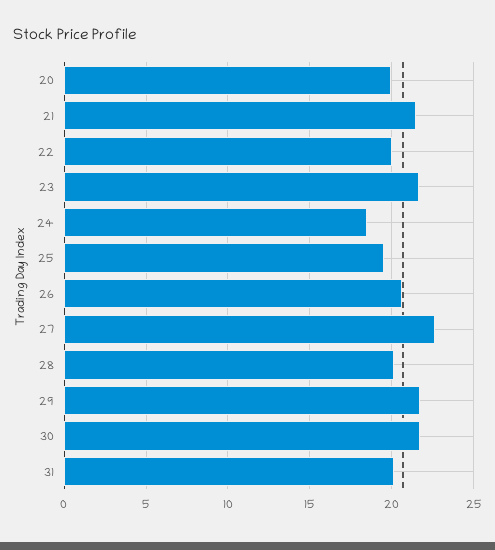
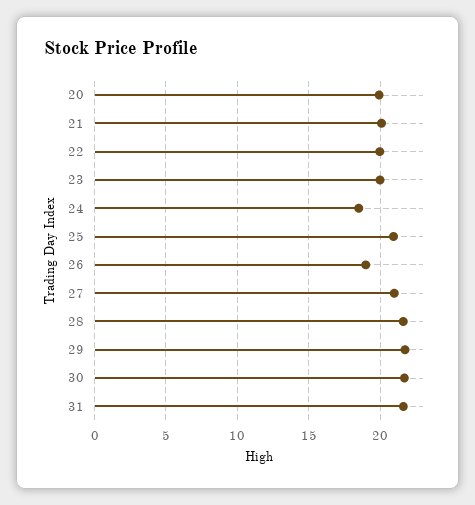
21: 21.5 -> 20
23: 21.5 -> 20
25: 19.5 -> 21
26: 20.5 -> 19
27: 22.5 -> 21
28: 20 -> 21.5
31: 20 -> 21.5

